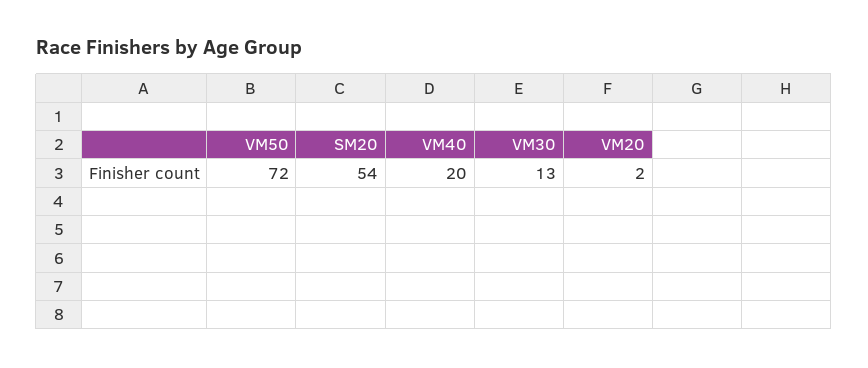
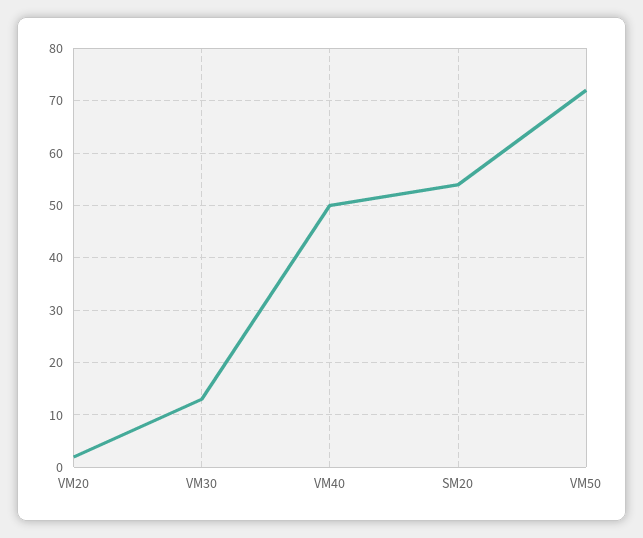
VM40: 20 -> 50

